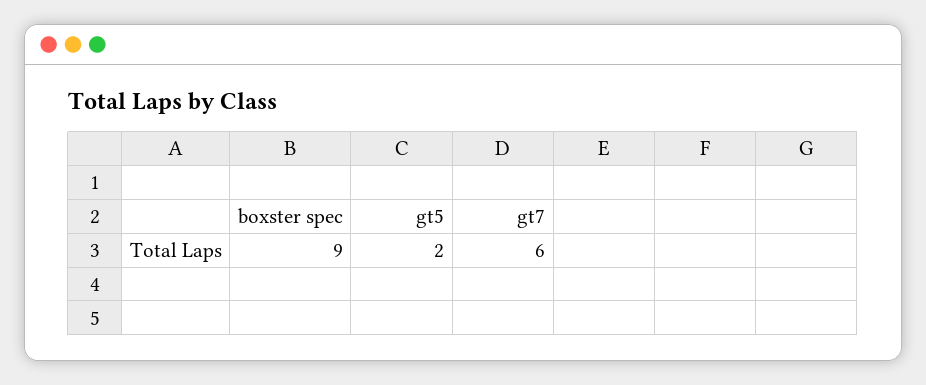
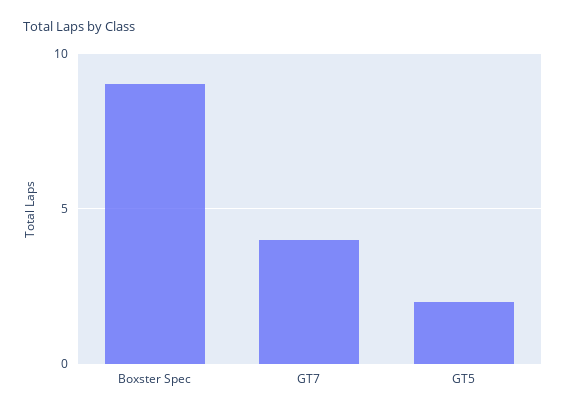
gt7: 6 -> 4

